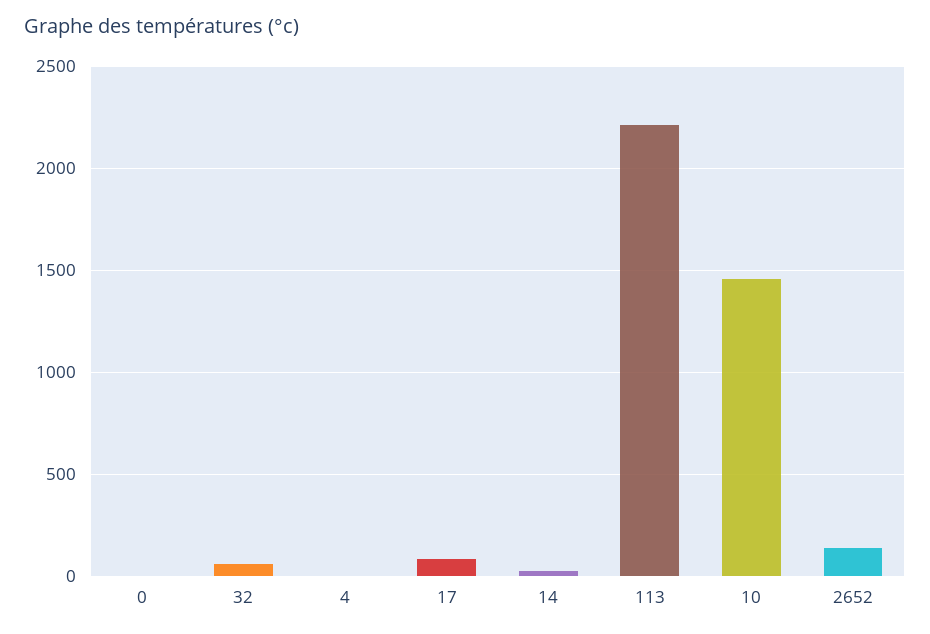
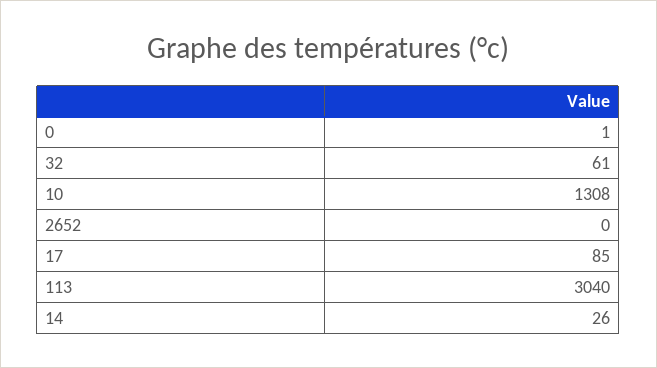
4: 0 -> none
113: 2200 -> 3040
10: 1450 -> 1308
2652: 150 -> 0

